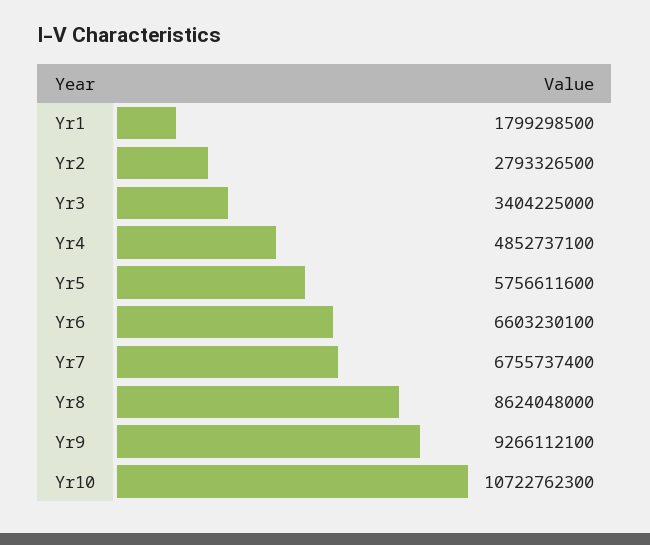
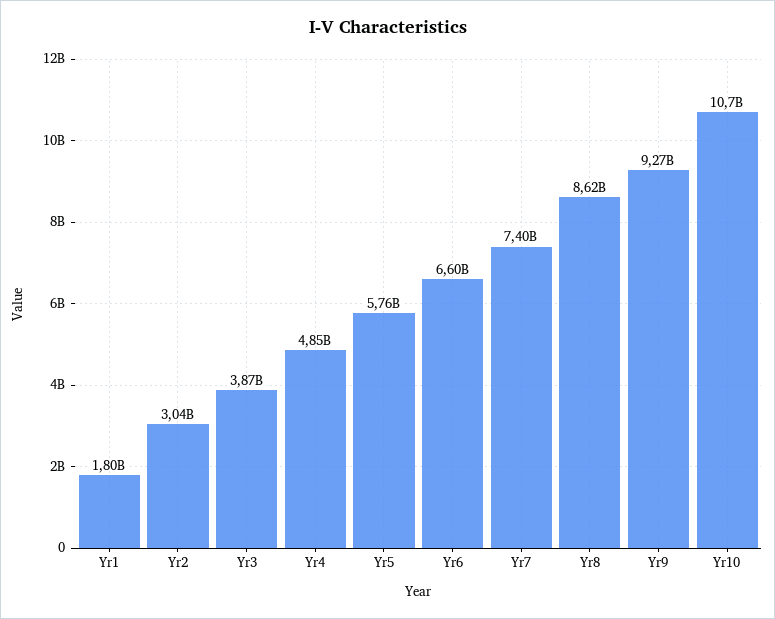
Yr2: 2793326500 -> 3040000000
Yr3: 3404225000 -> 3870000000
Yr7: 6755737400 -> 7400000000

